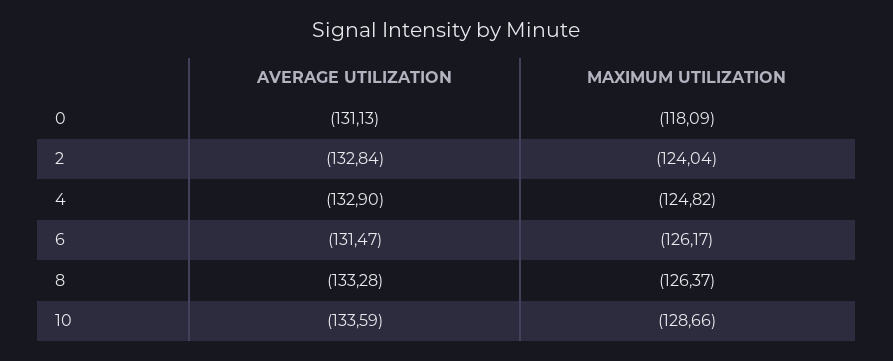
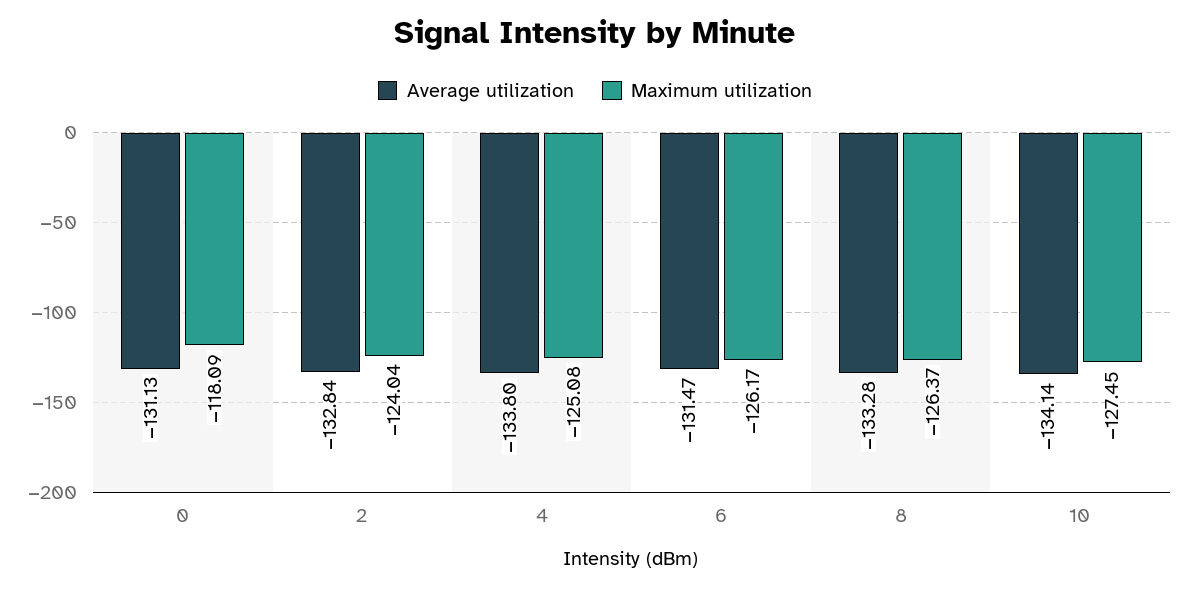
AVERAGE UTILIZATION, 4: -132.9 -> -133.8
MAXIMUM UTILIZATION, 4: -124.82 -> -125.08
AVERAGE UTILIZATION, 10: -133.59 -> -134.14
MAXIMUM UTILIZATION, 10: -128.66 -> -127.45

